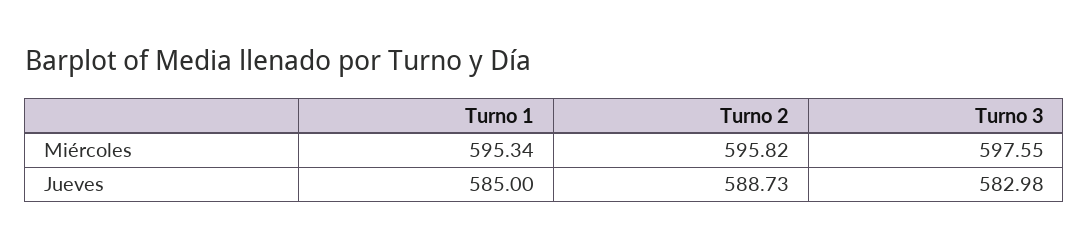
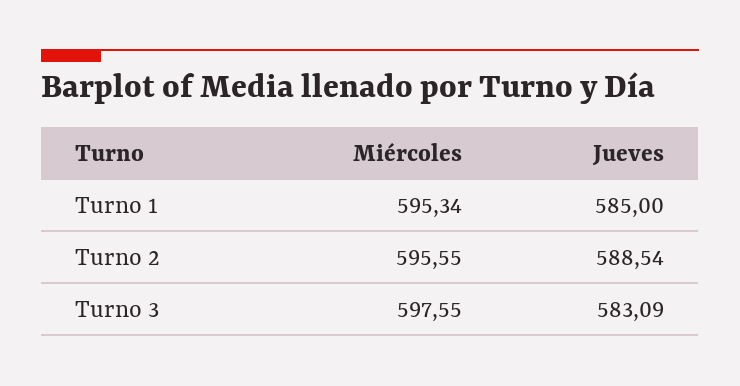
Turno 2, Miércoles: 595.82 -> 595.55
Turno 2, Jueves: 588.73 -> 588.54
Turno 3, Jueves: 582.98 -> 583.09

